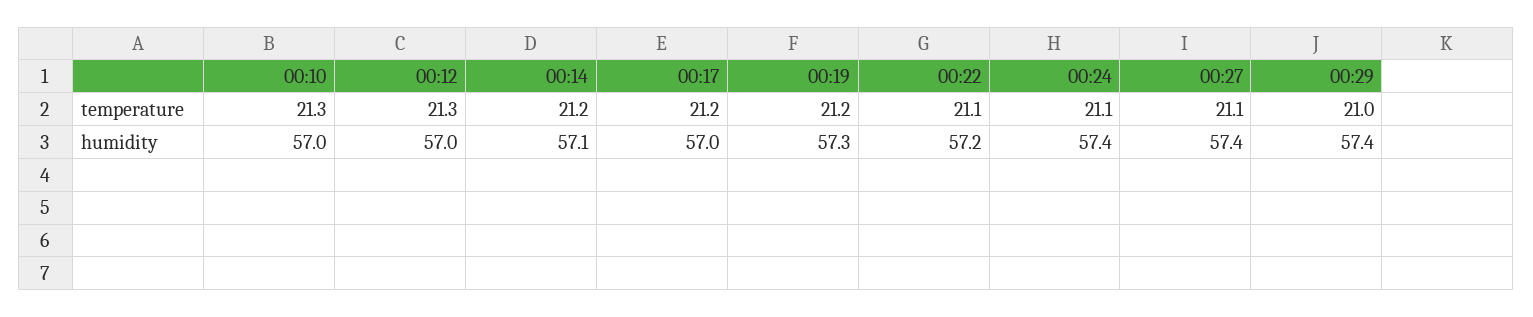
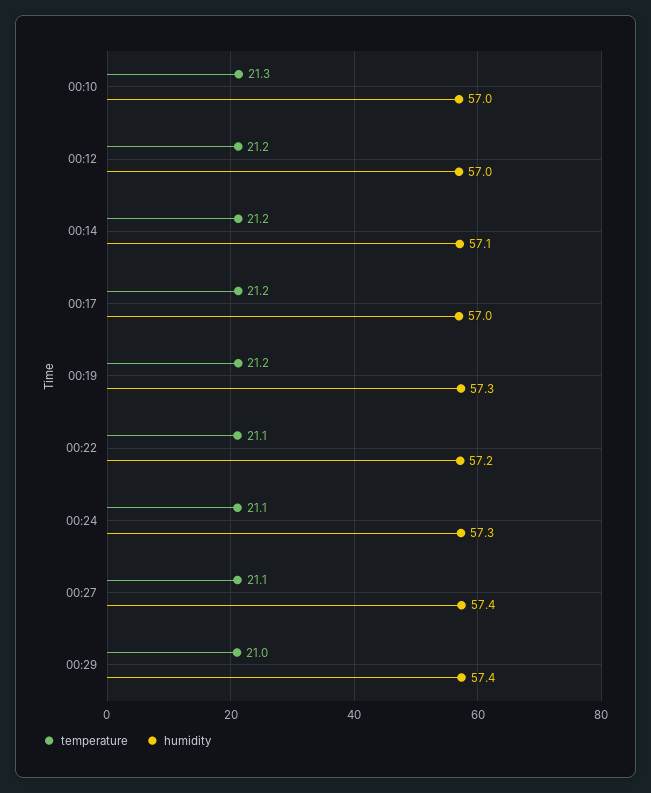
temperature, 00:12: 21.3 -> 21.2
humidity, 00:24: 57.4 -> 57.3

